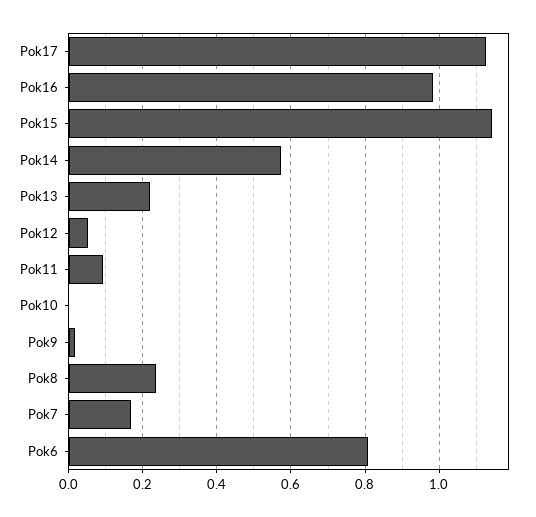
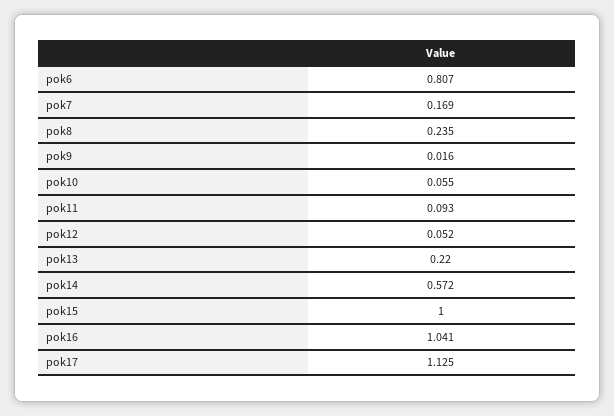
Pok16: 0.98 -> 1.041
Pok15: 1.14 -> 1
Pok10: 0 -> 0.055

